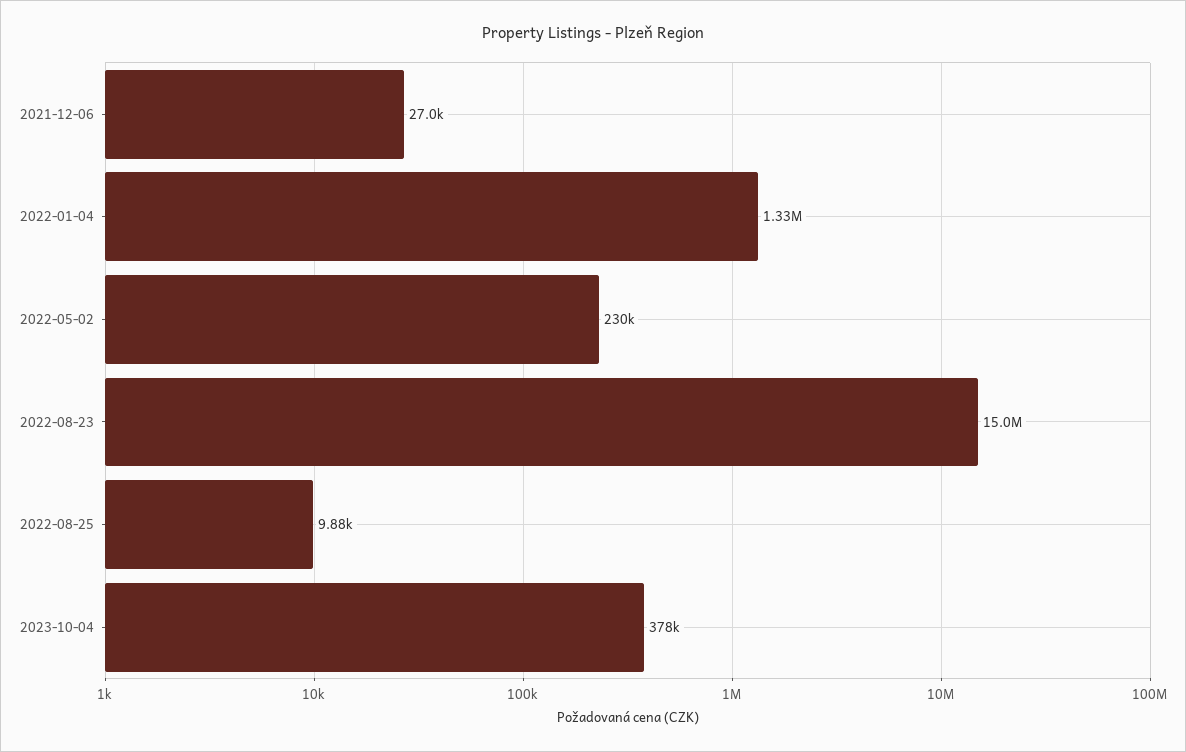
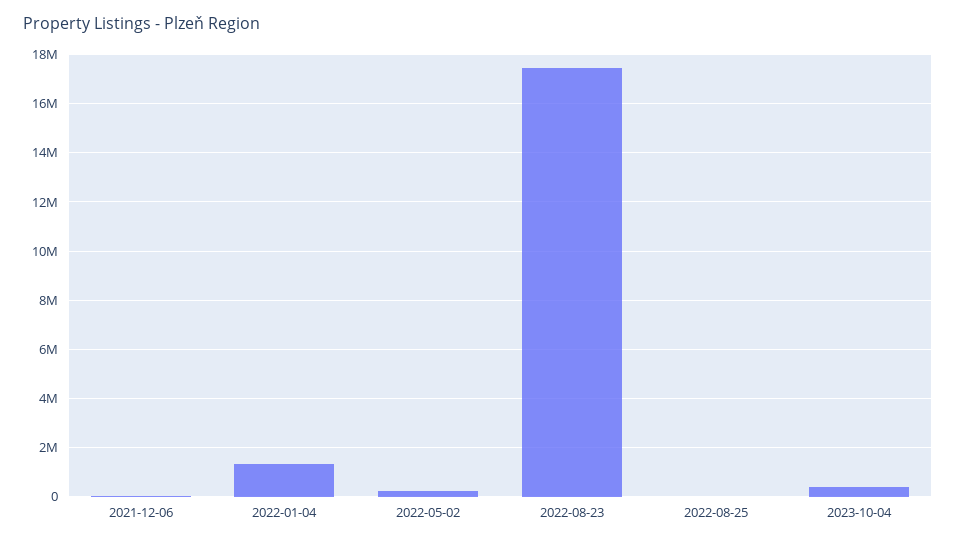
2022-08-23: 15000000 -> 17500000

